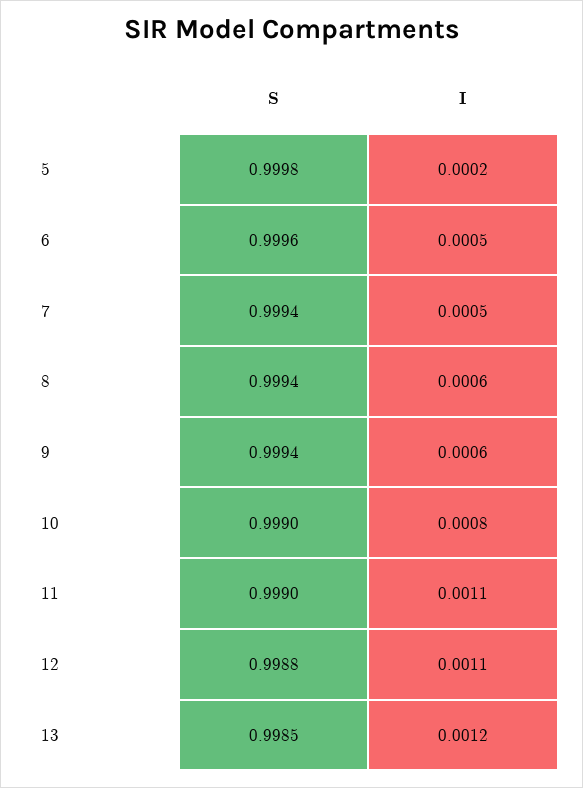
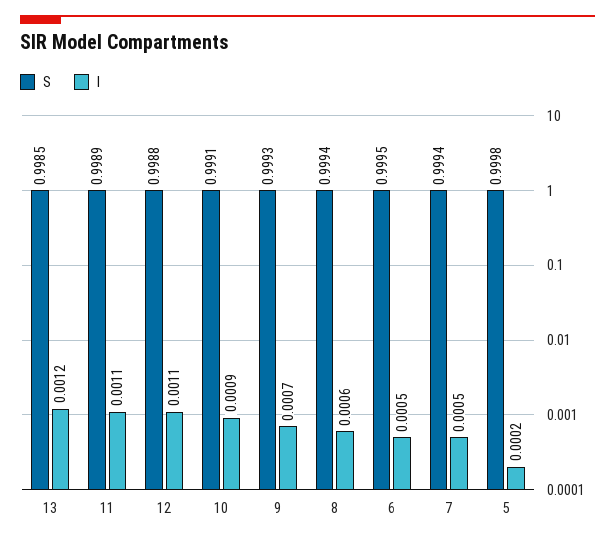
S, 6: 0.9996 -> 0.9995
S, 9: 0.9994 -> 0.9993
I, 9: 0.0006 -> 0.0007
S, 10: 0.999 -> 0.9991
I, 10: 0.0008 -> 0.0009
S, 11: 0.999 -> 0.9989

